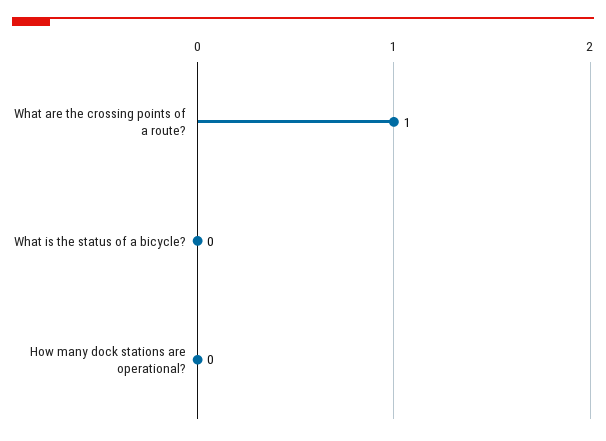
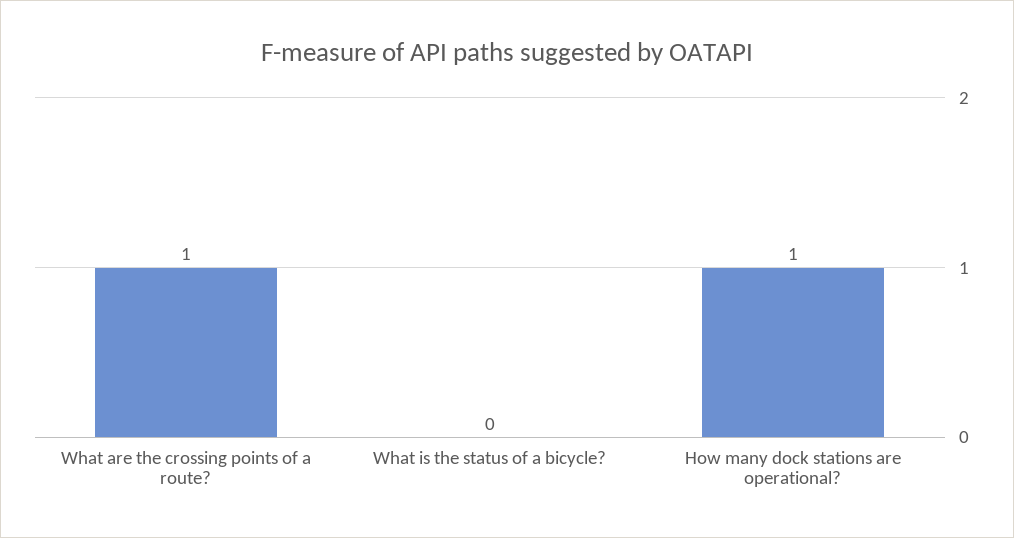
How many dock stations are operational?: 0 -> 1

